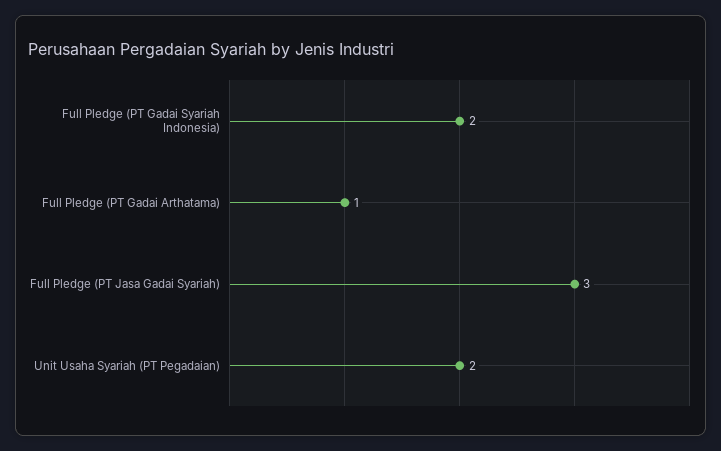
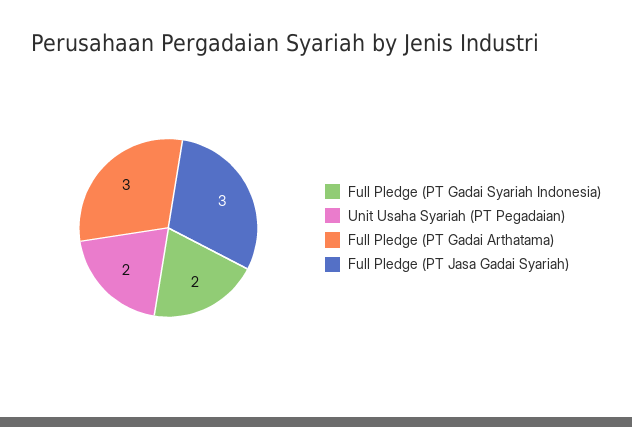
Full Pledge (PT Gadai Arthatama): 1 -> 3

